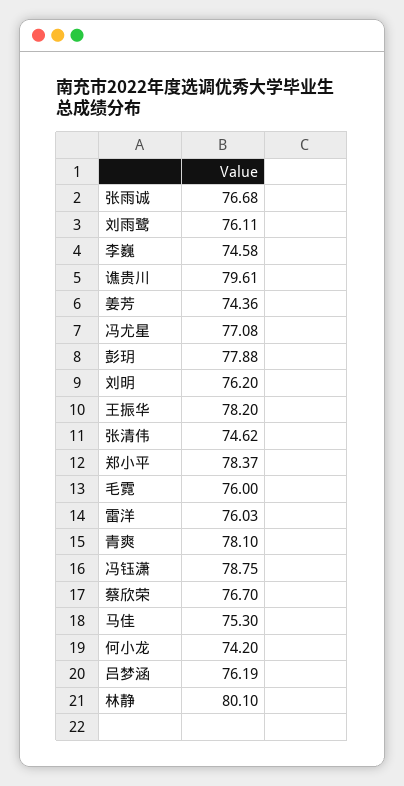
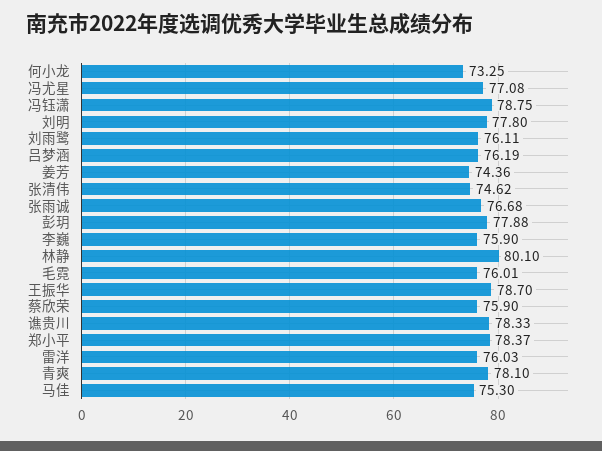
李巍: 74.58 -> 75.9
谯贵川: 79.61 -> 78.33
刘明: 76.2 -> 77.8
王振华: 78.2 -> 78.7
毛霓: 76 -> 76.01
蔡欣荣: 76.7 -> 75.9
何小龙: 74.2 -> 73.25

